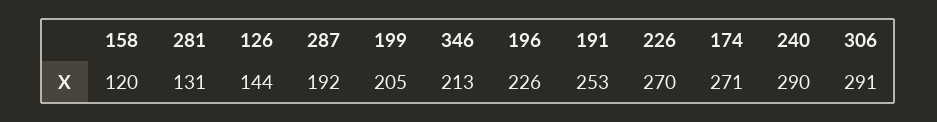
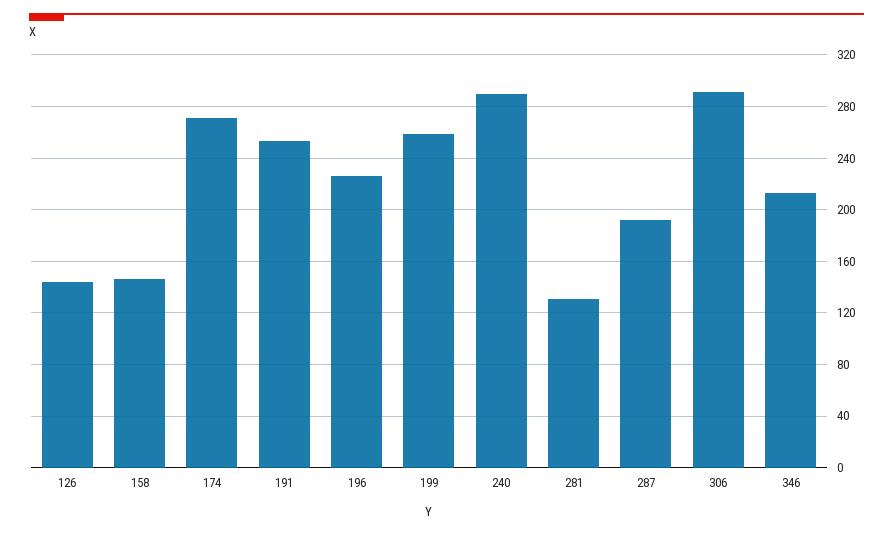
158: 120 -> 145
199: 205 -> 260
226: 270 -> none

